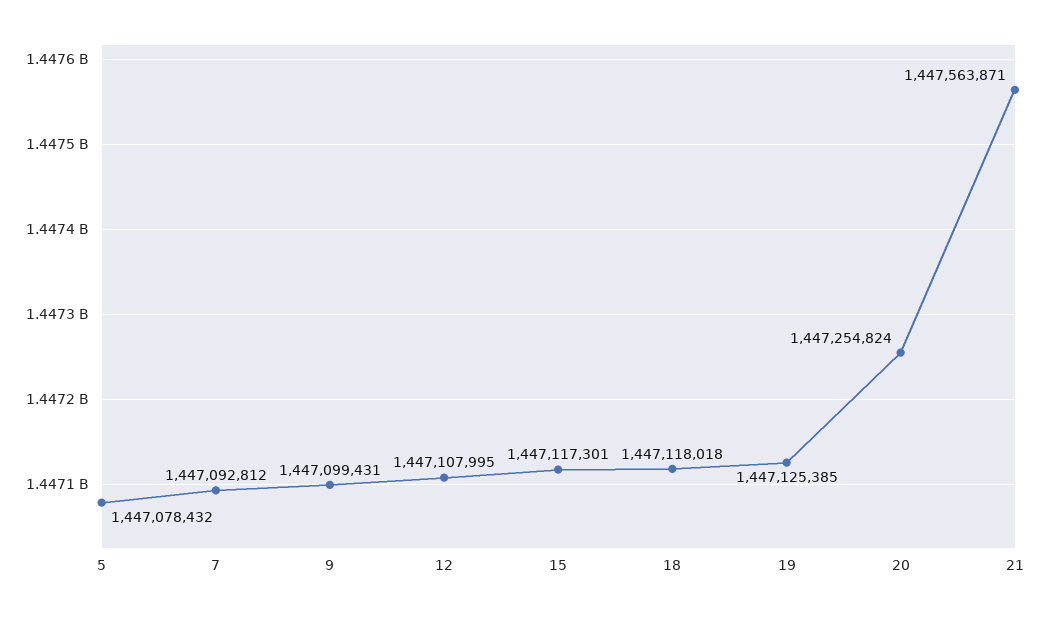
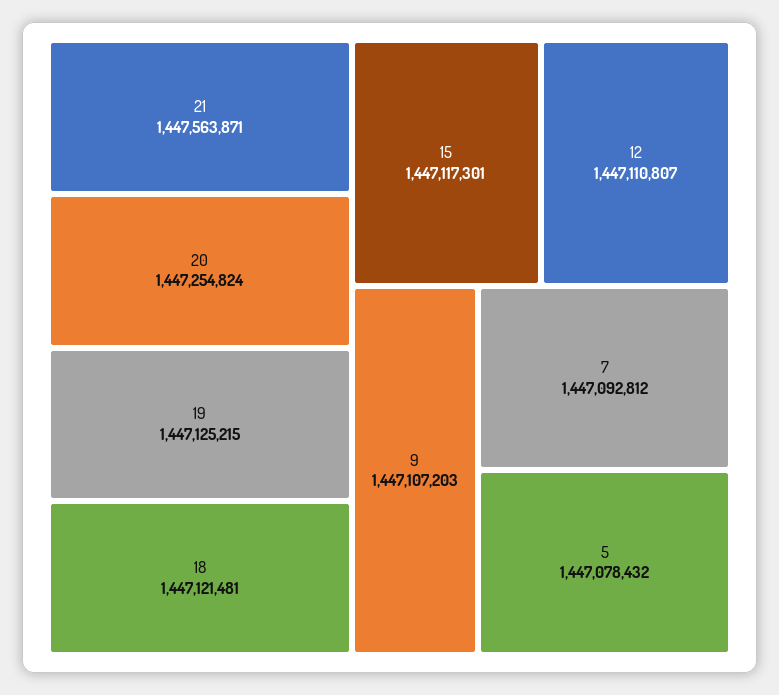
9: 1447099431 -> 1447107203
12: 1447107995 -> 1447110807
18: 1447118018 -> 1447121481
19: 1447125385 -> 1447125215

